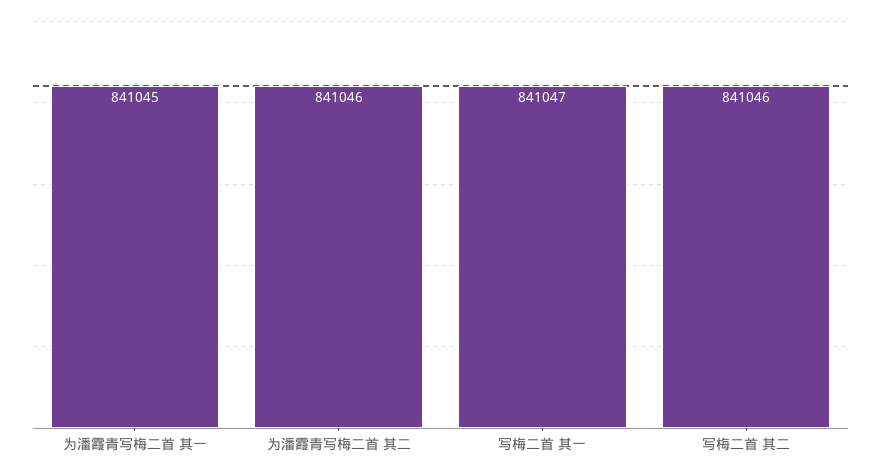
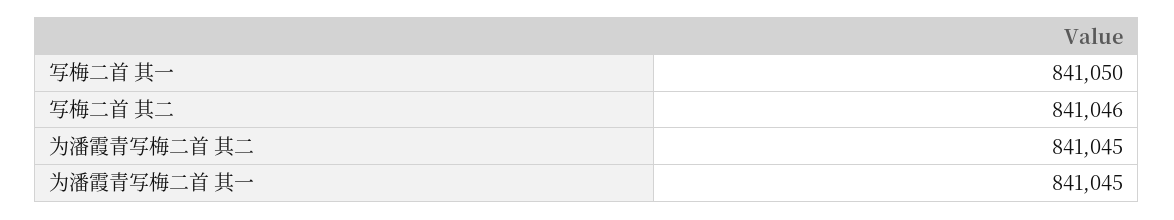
为潘霞青写梅二首 其二: 841046 -> 841045
写梅二首 其一: 841047 -> 841050

